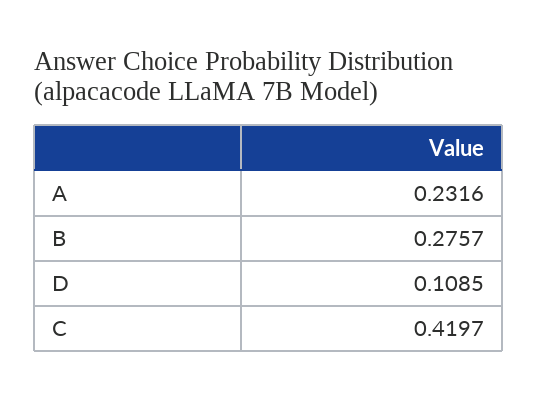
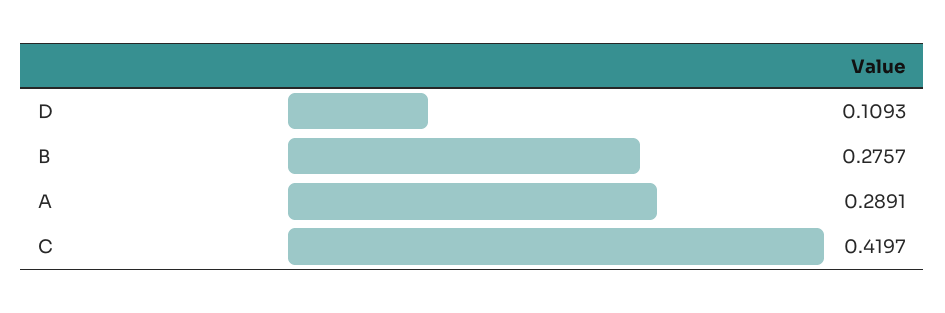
A: 0.2316 -> 0.2891
D: 0.1085 -> 0.1093

